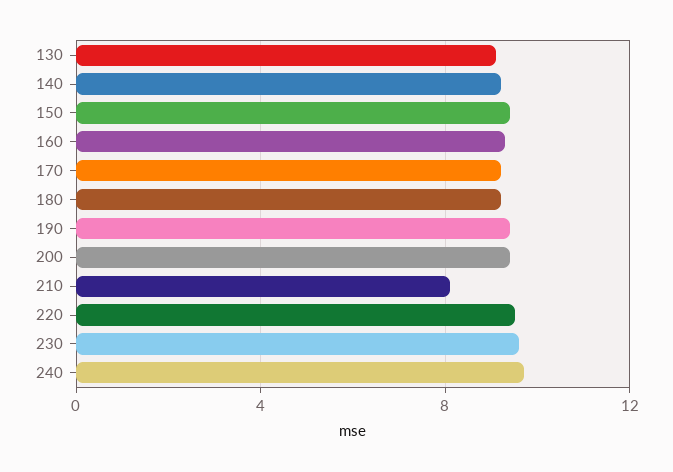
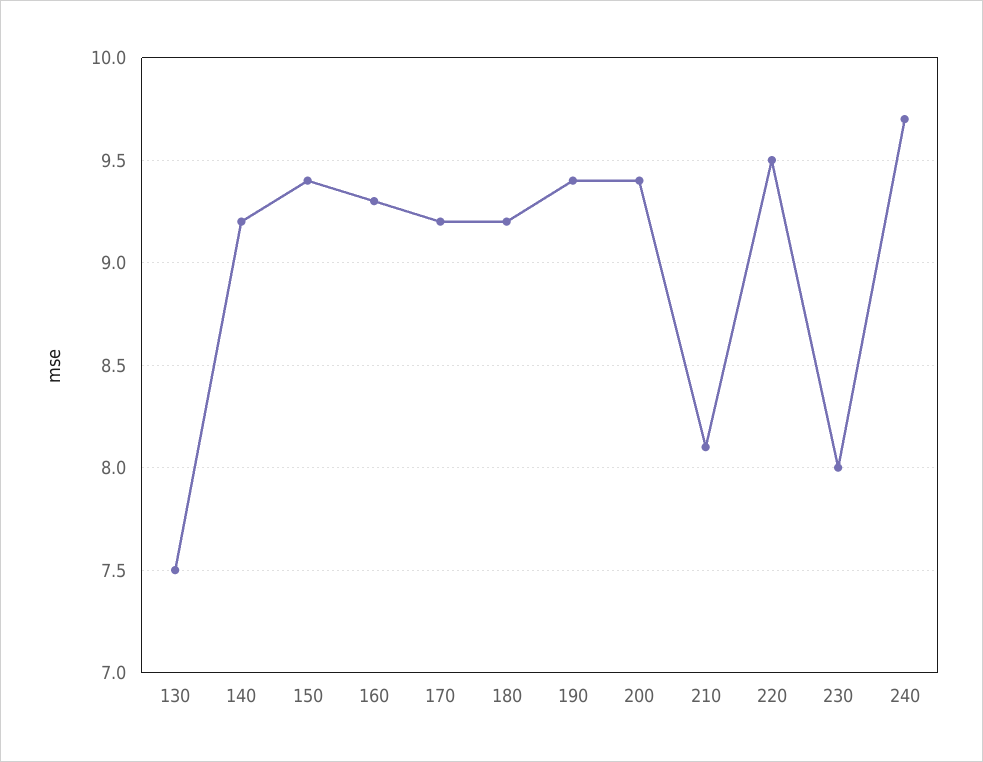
130: 9 -> 7.5
230: 9.5 -> 8

